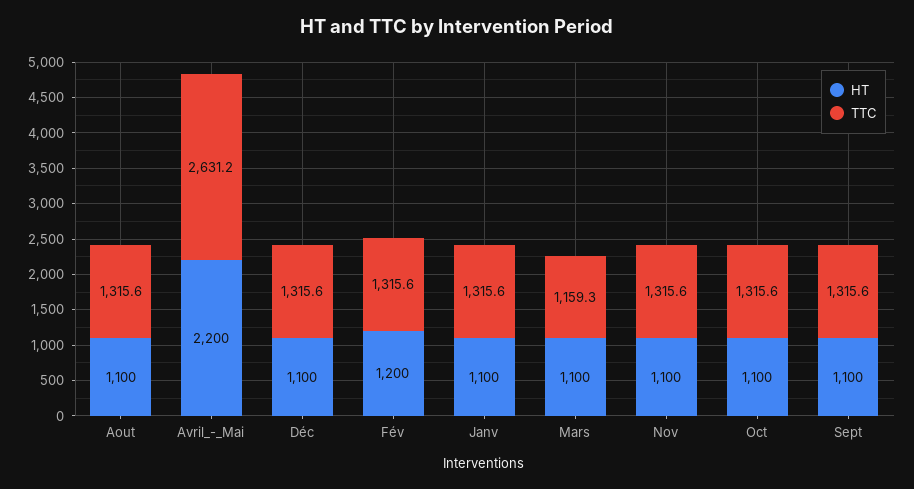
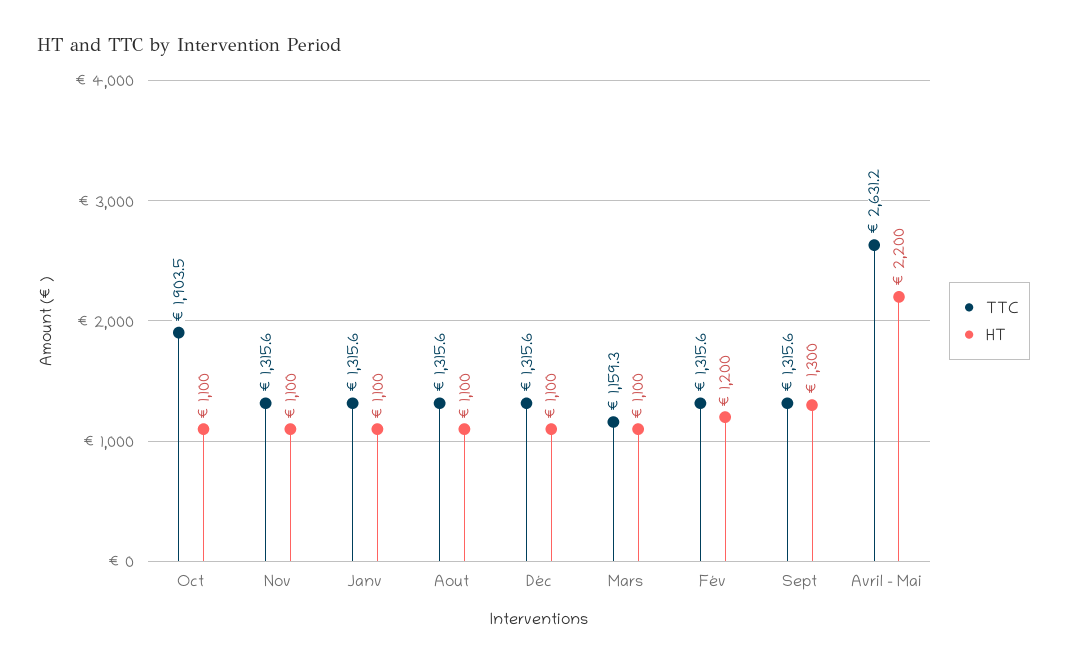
TTC, Oct: 1315.6 -> 1903.5
HT, Sept: 1100 -> 1300

